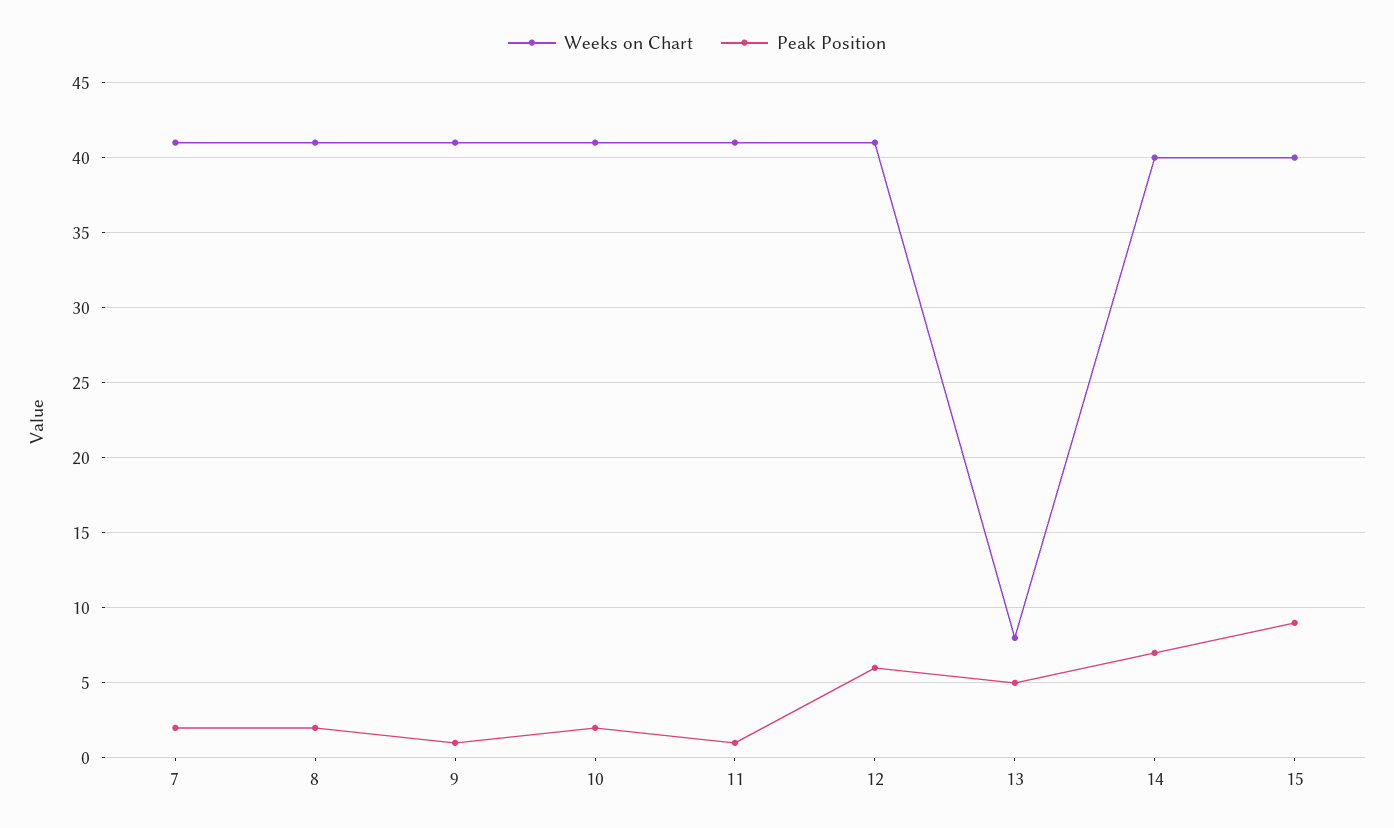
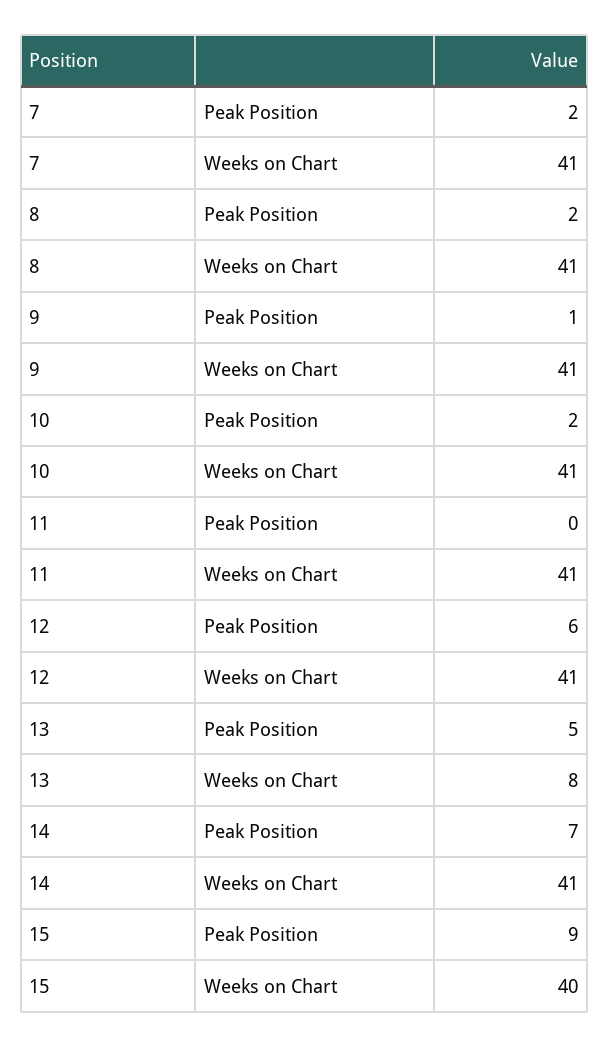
Peak Position, 11: 1 -> 0
Weeks on Chart, 14: 40 -> 41

